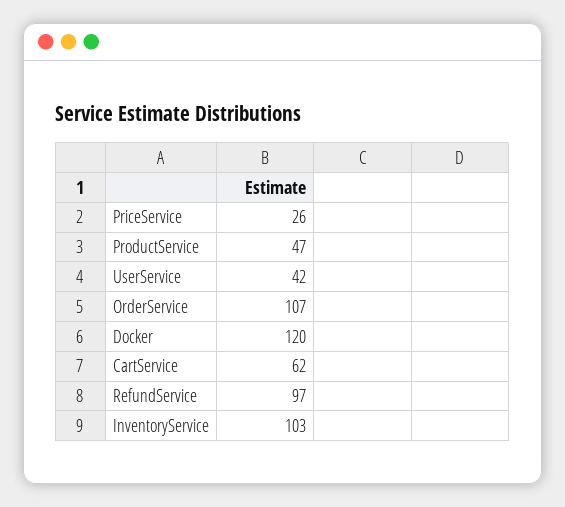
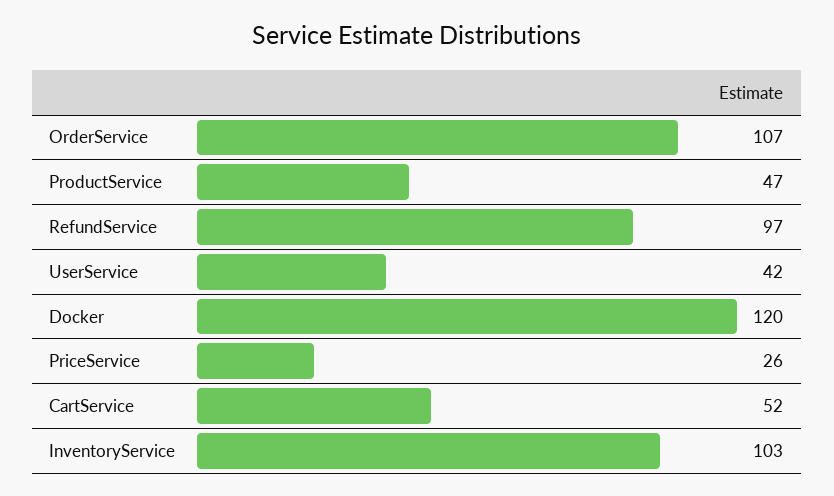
CartService: 62 -> 52

